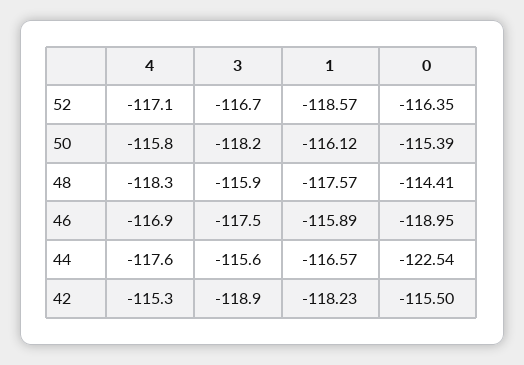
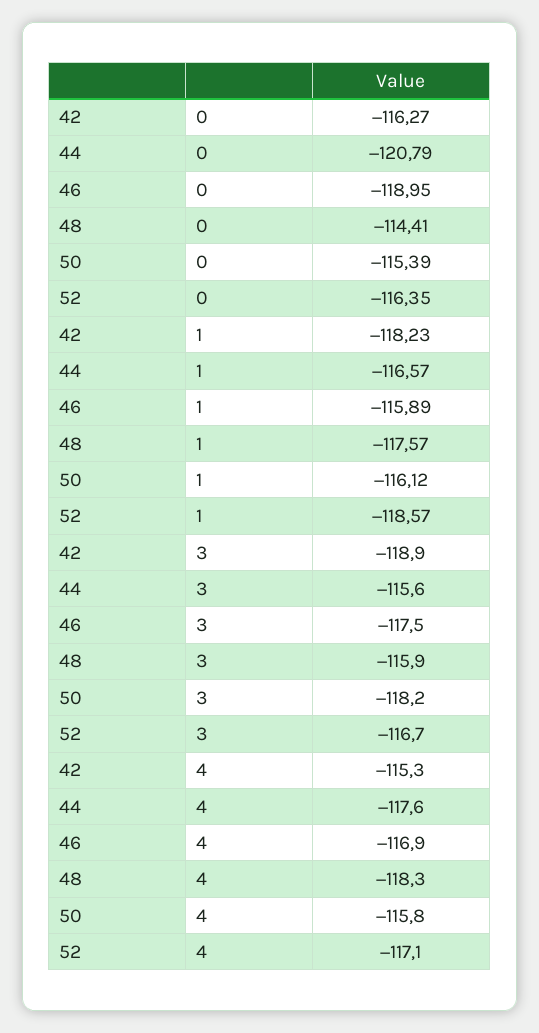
0, 44: -122.54 -> -120.79
0, 42: -115.5 -> -116.27

